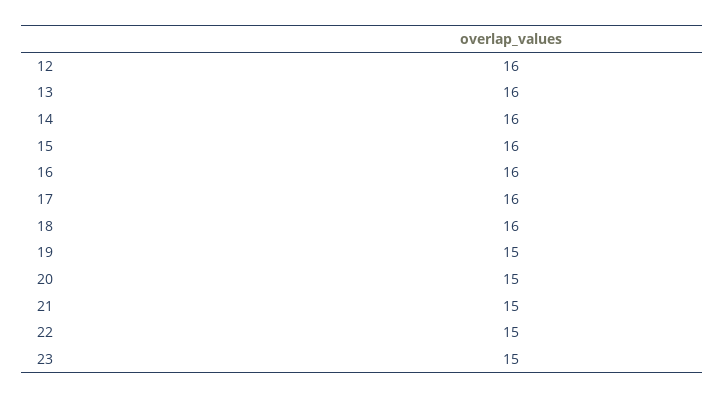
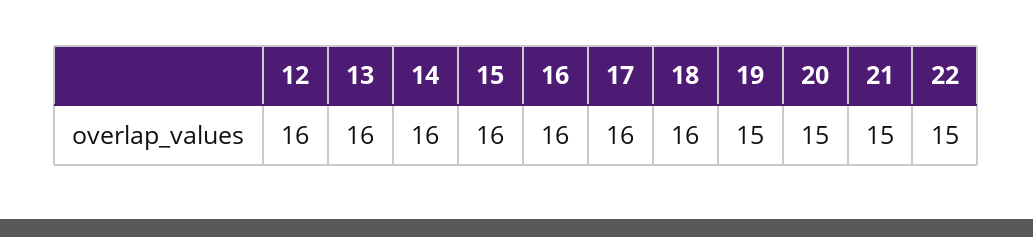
23: 15 -> none

